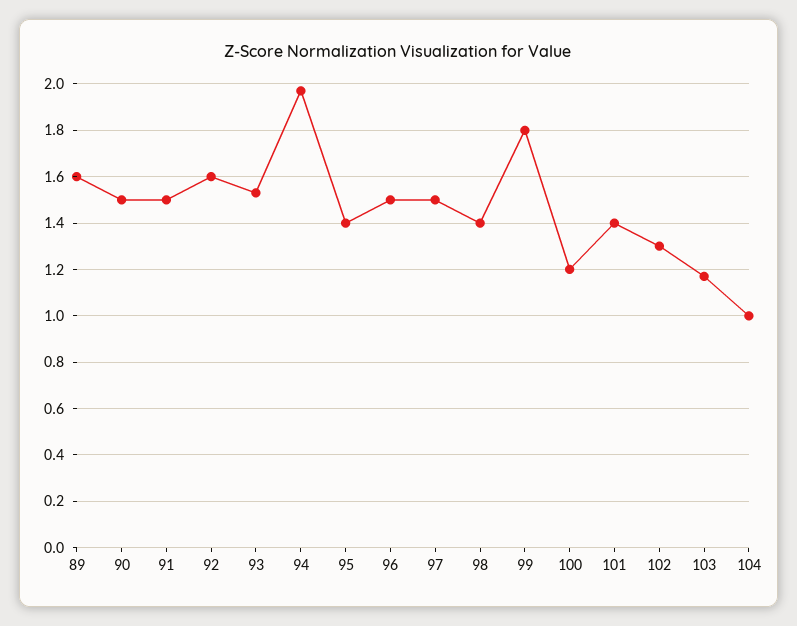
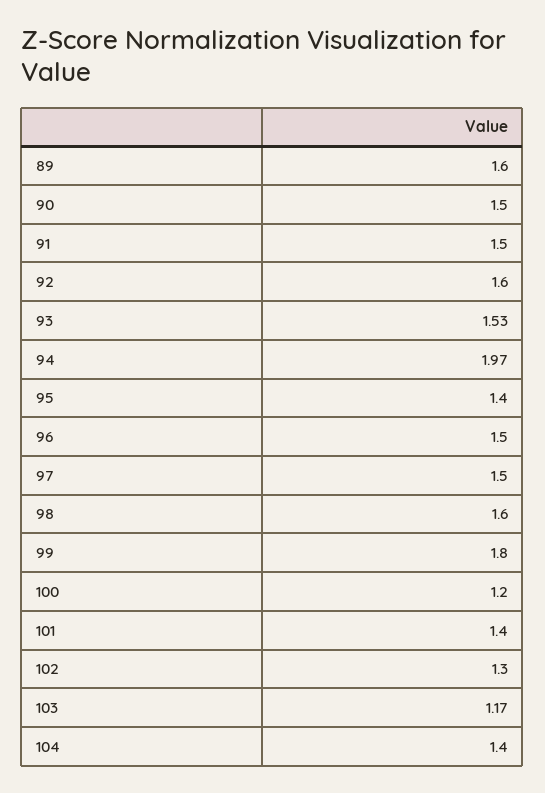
98: 1.4 -> 1.6
104: 1 -> 1.4

